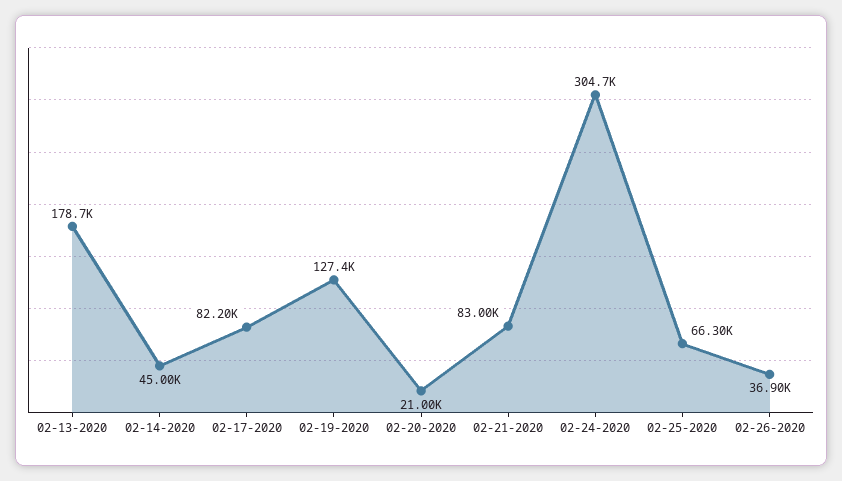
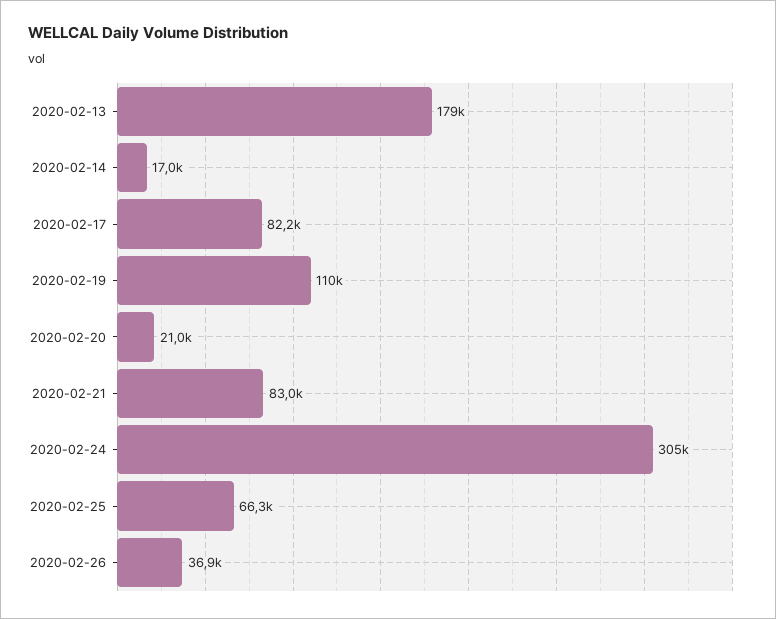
02-14-2020: 45000 -> 17000
02-19-2020: 127400 -> 110000

